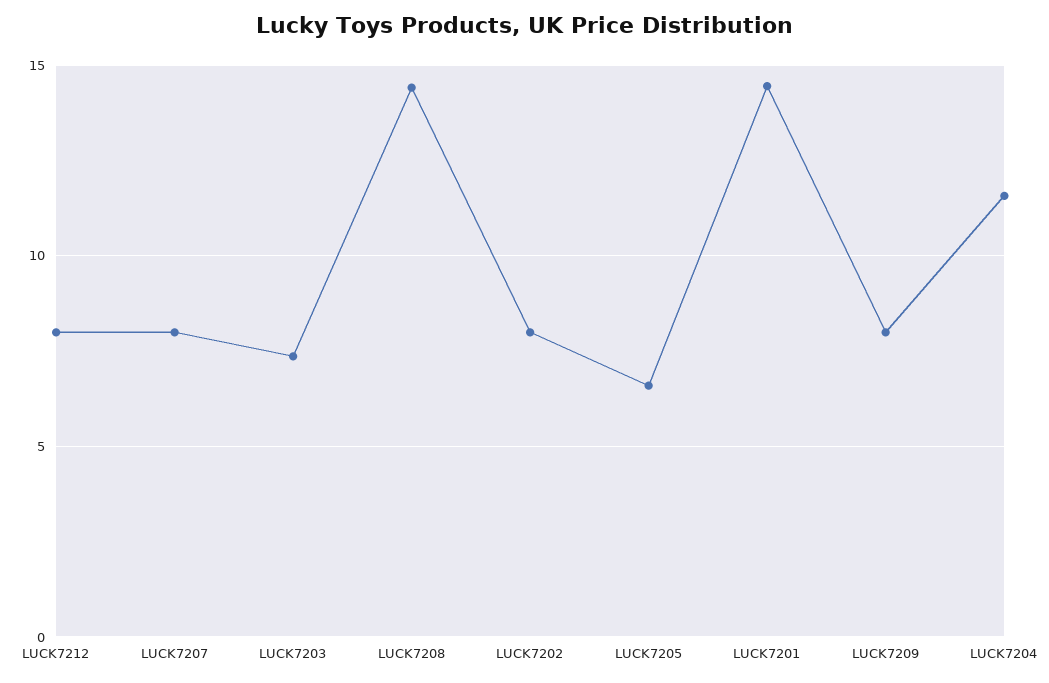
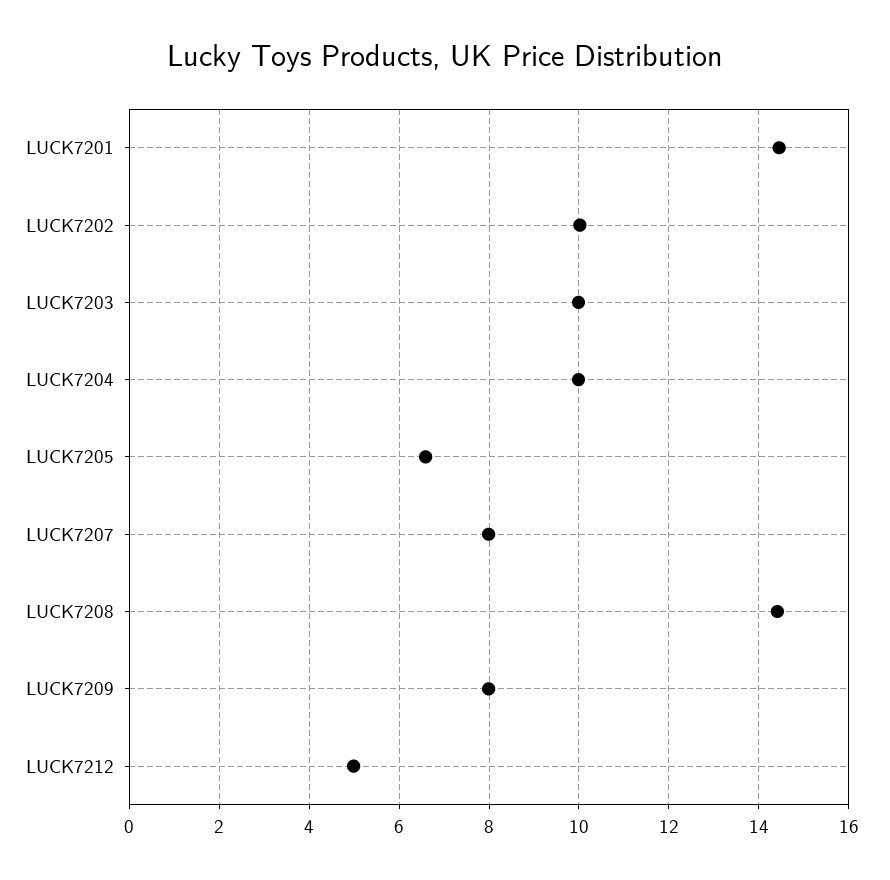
LUCK7212: 8 -> 5
LUCK7203: 7.5 -> 10
LUCK7202: 8 -> 10
LUCK7204: 11.5 -> 10

